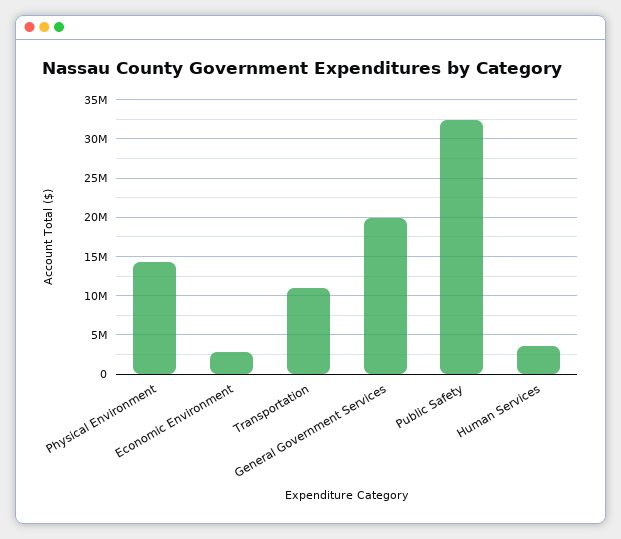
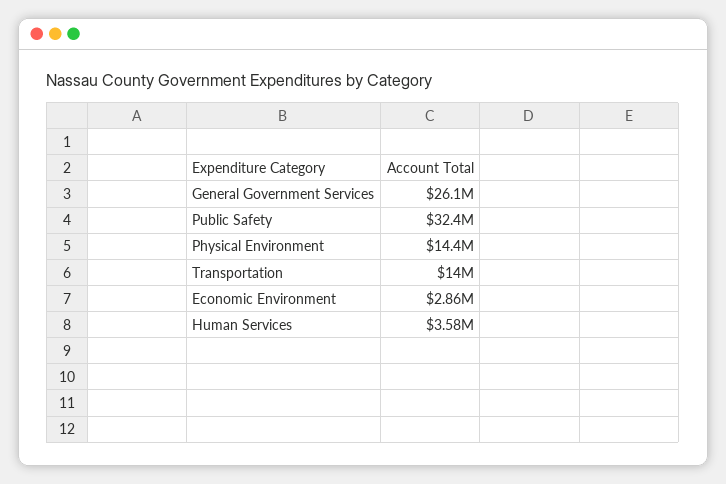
Transportation: 11000000 -> 14000000
General Government Services: 20000000 -> 26100000

